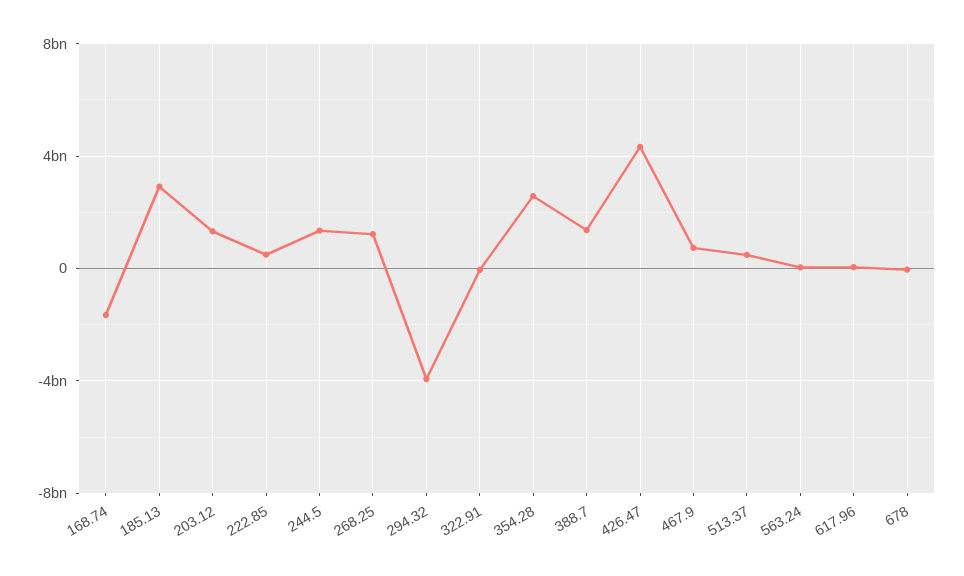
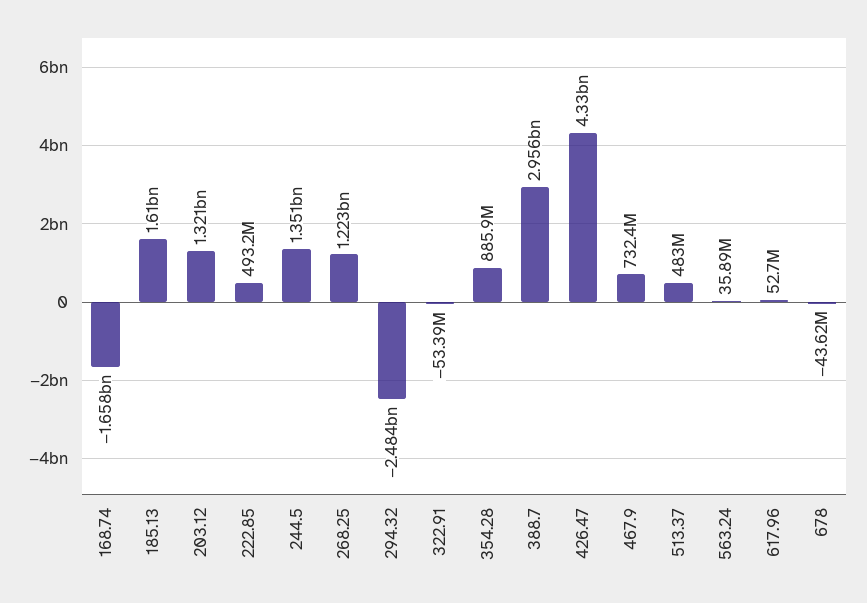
185.13: 3000000000 -> 1610000000
294.32: -4000000000 -> -2484000000
354.28: 2500000000 -> 885900000
388.7: 1500000000 -> 2956000000

